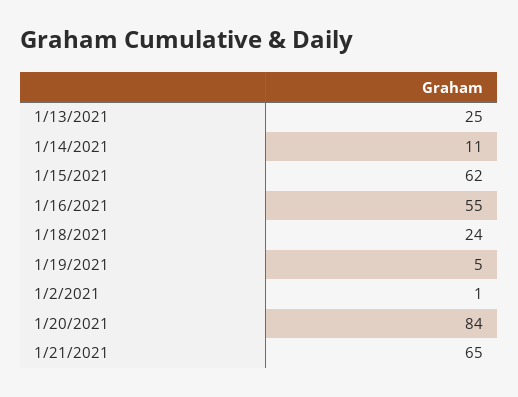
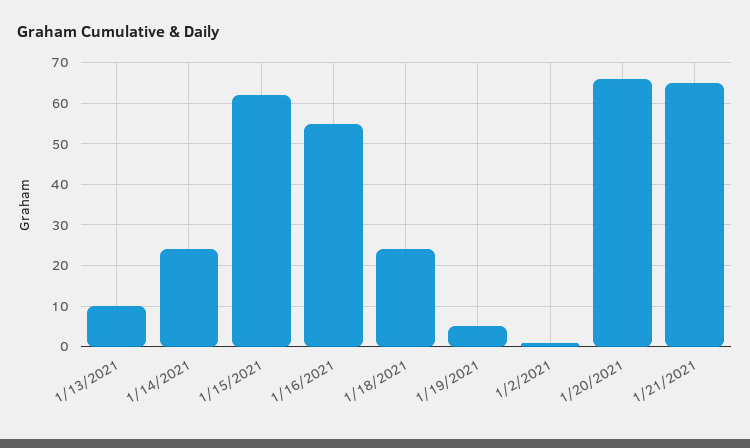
1/13/2021: 25 -> 10
1/14/2021: 11 -> 25
1/20/2021: 84 -> 65

